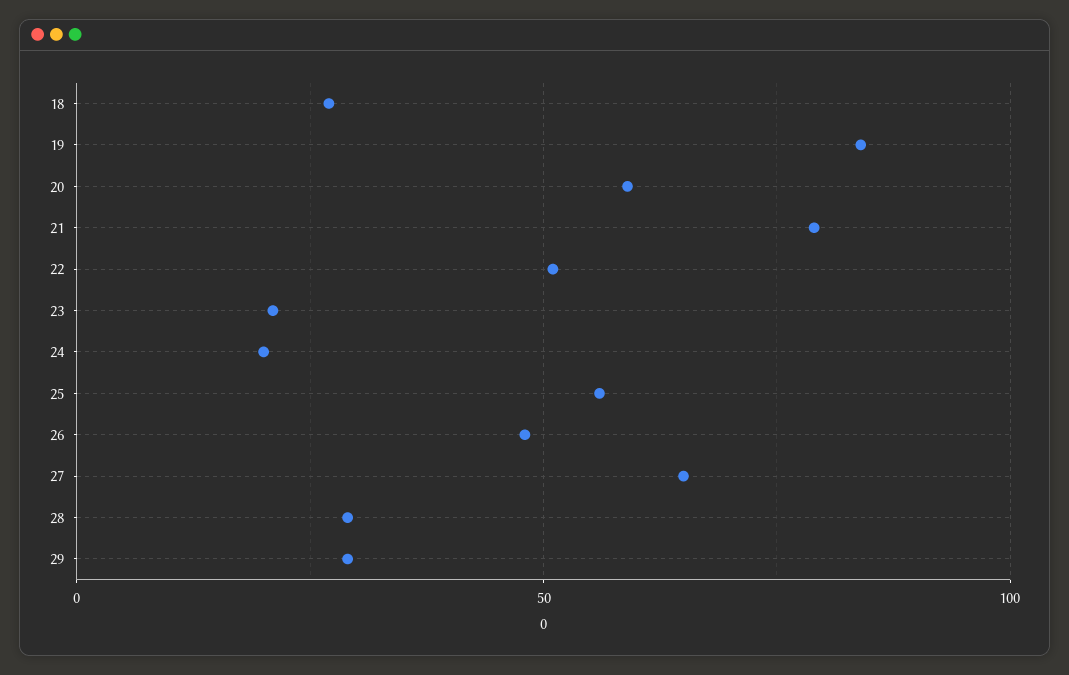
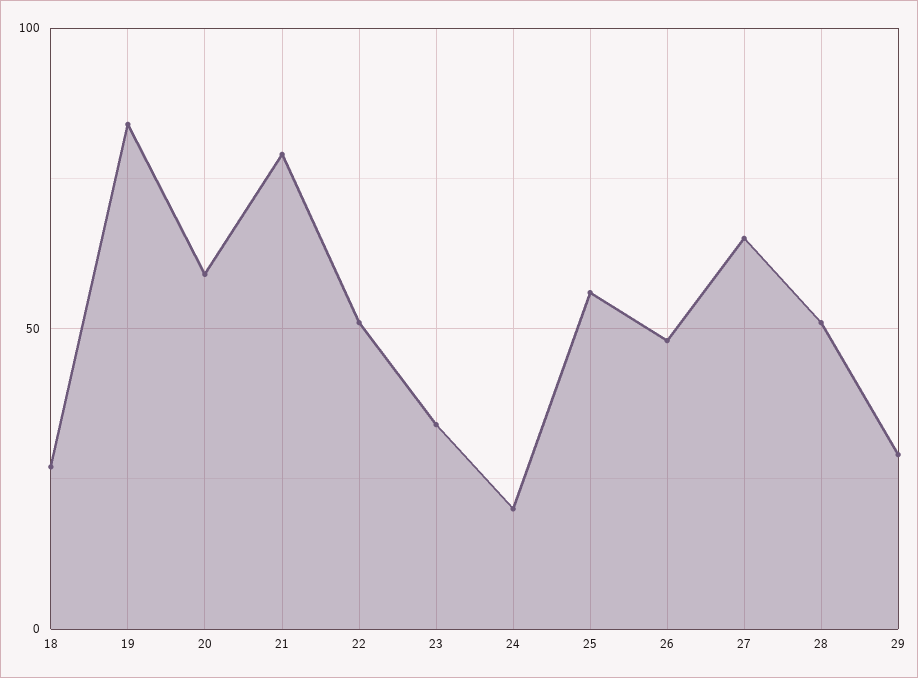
23: 20 -> 35
28: 30 -> 50

